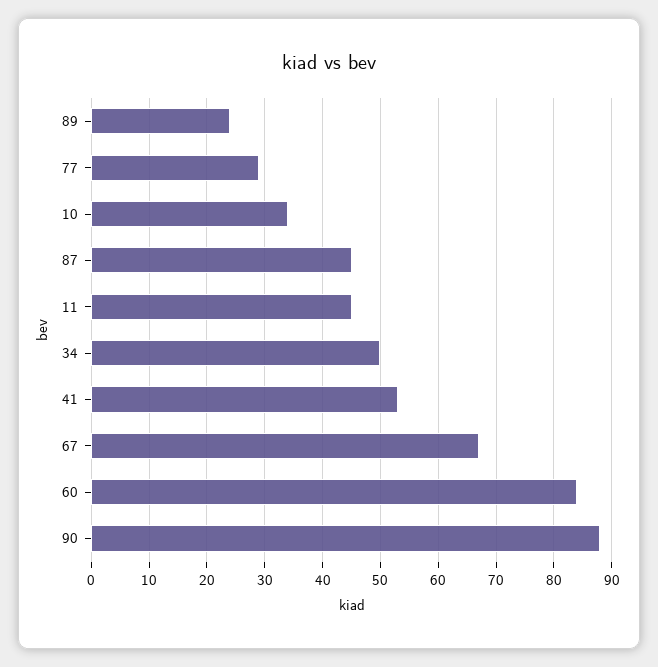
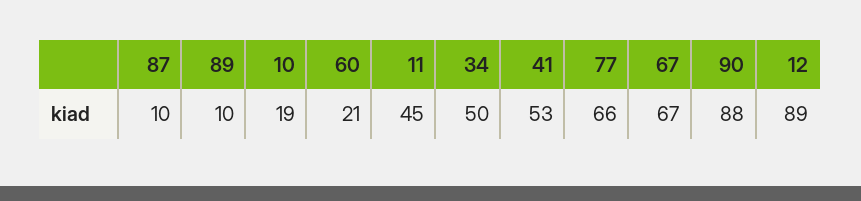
89: 25 -> 10
77: 30 -> 66
10: 35 -> 19
87: 45 -> 10
60: 85 -> 21
12: none -> 89

